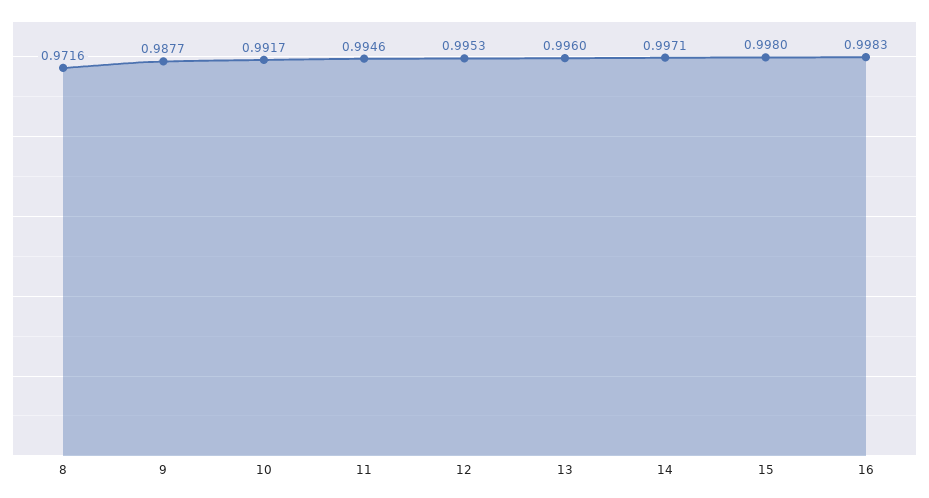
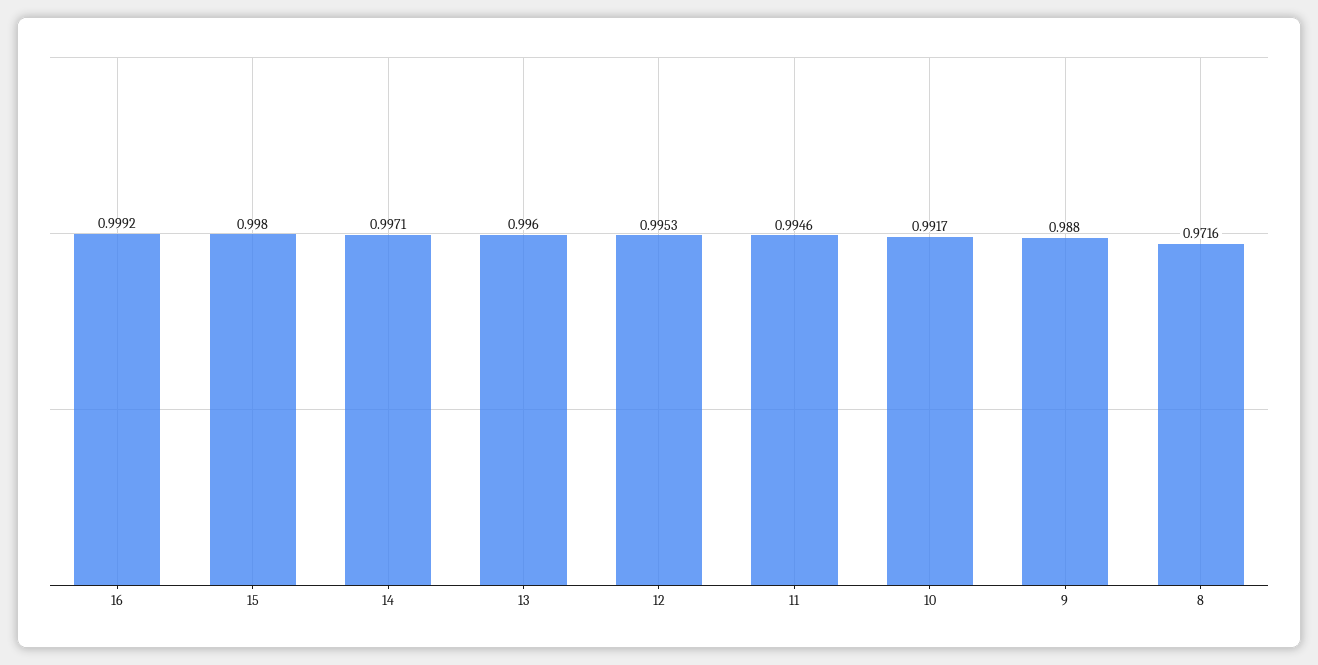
9: 0.9877 -> 0.988
16: 0.9983 -> 0.9992

